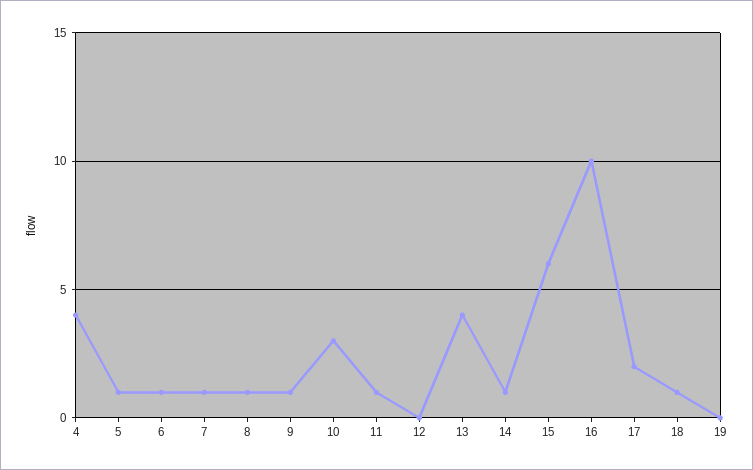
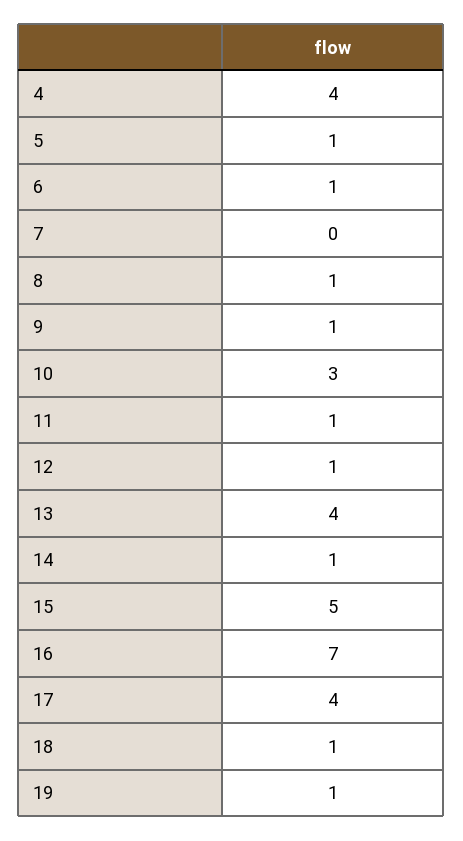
7: 1 -> 0
12: 0 -> 1
15: 6 -> 5
16: 10 -> 7
17: 2 -> 4
19: 0 -> 1

